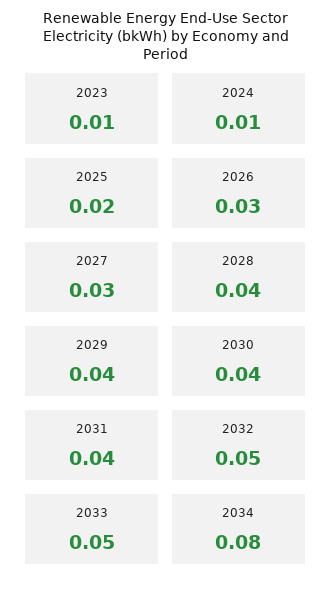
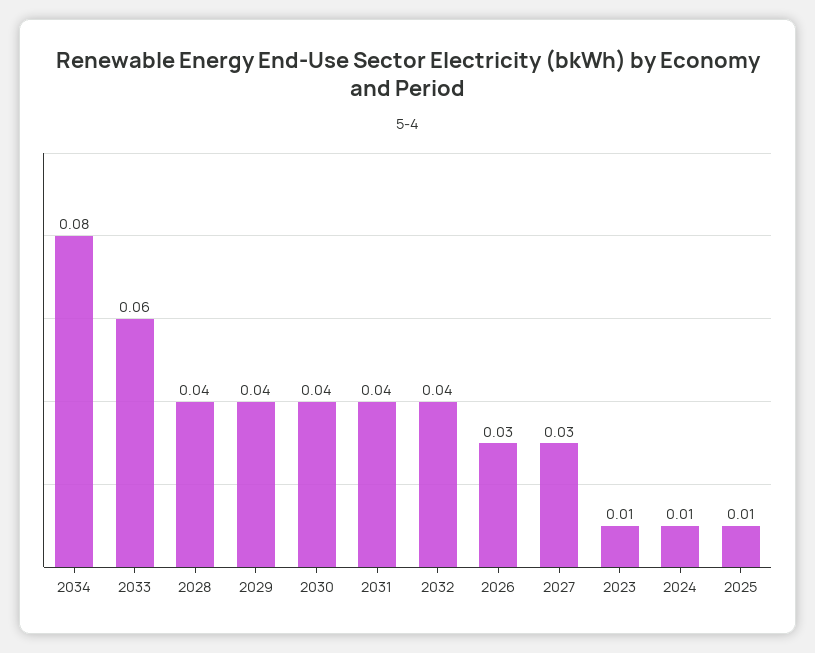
2025: 0.02 -> 0.01
2032: 0.05 -> 0.04
2033: 0.05 -> 0.06

